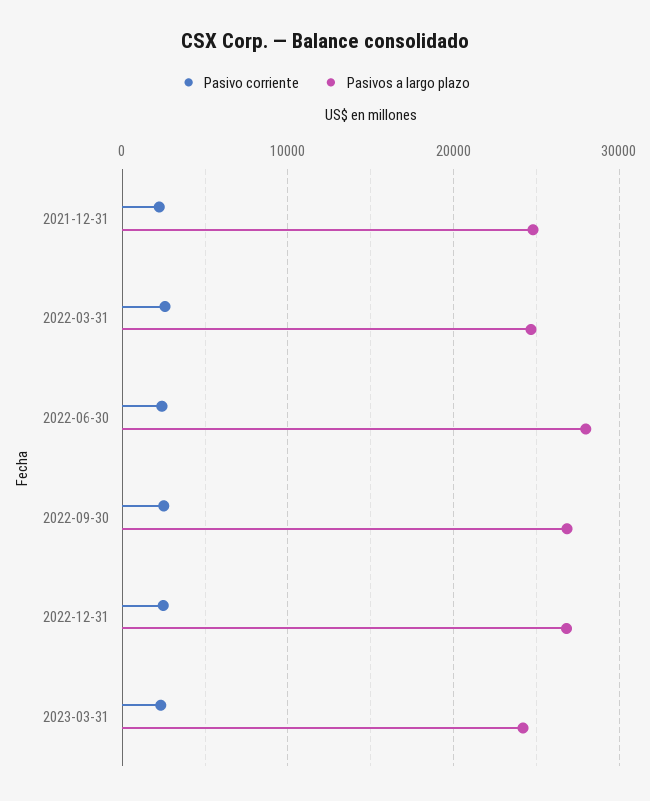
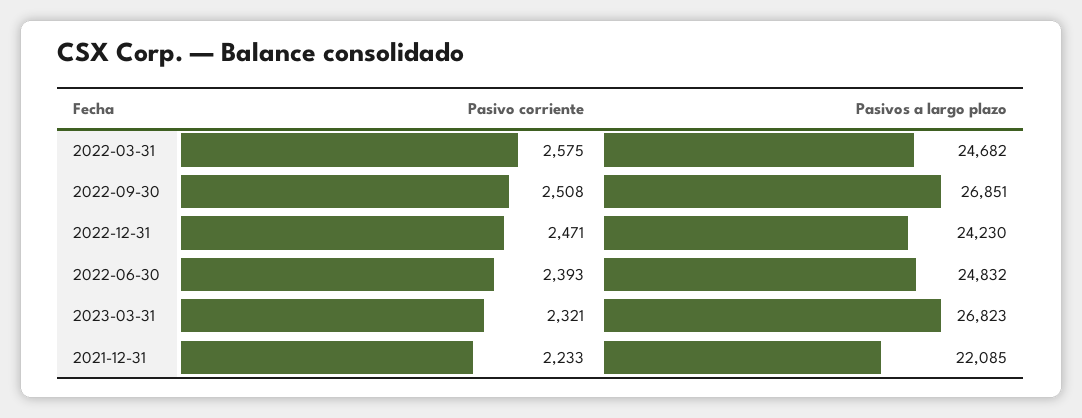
Pasivos a largo plazo, 2021-12-31: 25000 -> 22085
Pasivos a largo plazo, 2022-06-30: 28000 -> 24832
Pasivos a largo plazo, 2022-12-31: 27000 -> 24230
Pasivos a largo plazo, 2023-03-31: 24000 -> 26823

